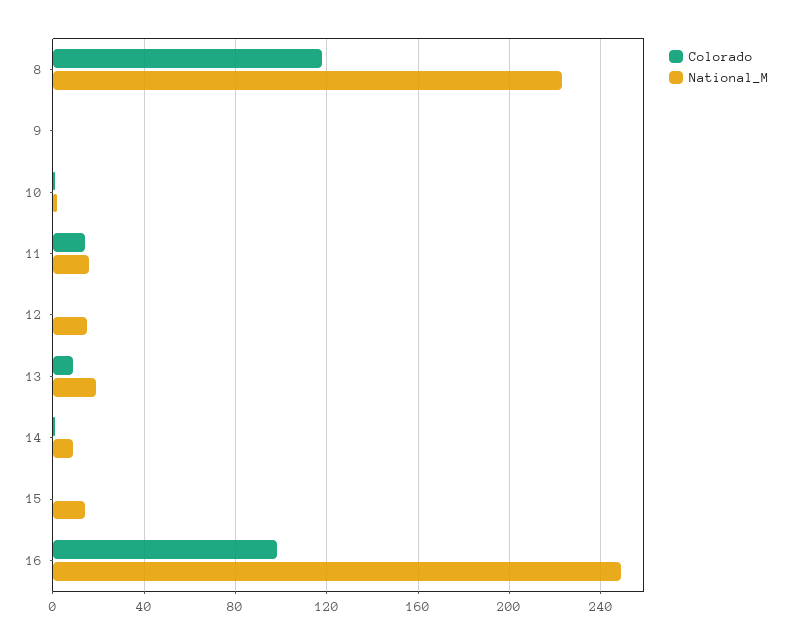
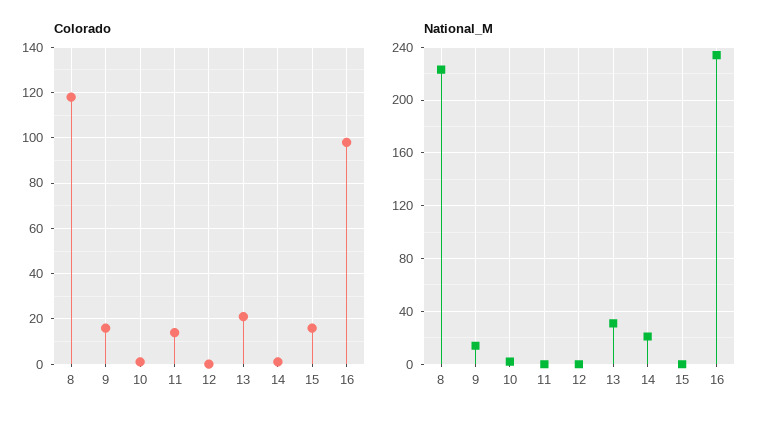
Colorado, 9: 0 -> 15
National_M, 9: 0 -> 15
National_M, 11: 15 -> 0
National_M, 12: 15 -> 0
Colorado, 13: 10 -> 20
National_M, 13: 20 -> 30
National_M, 14: 10 -> 20
Colorado, 15: 0 -> 15
National_M, 15: 15 -> 0
National_M, 16: 250 -> 235

